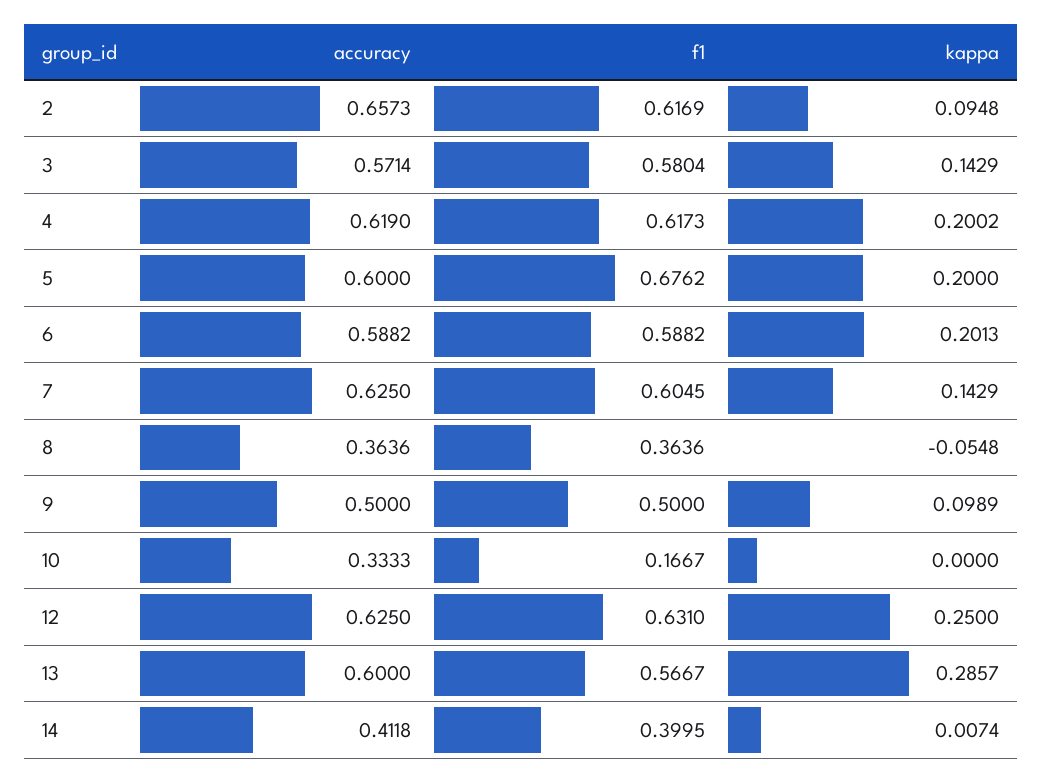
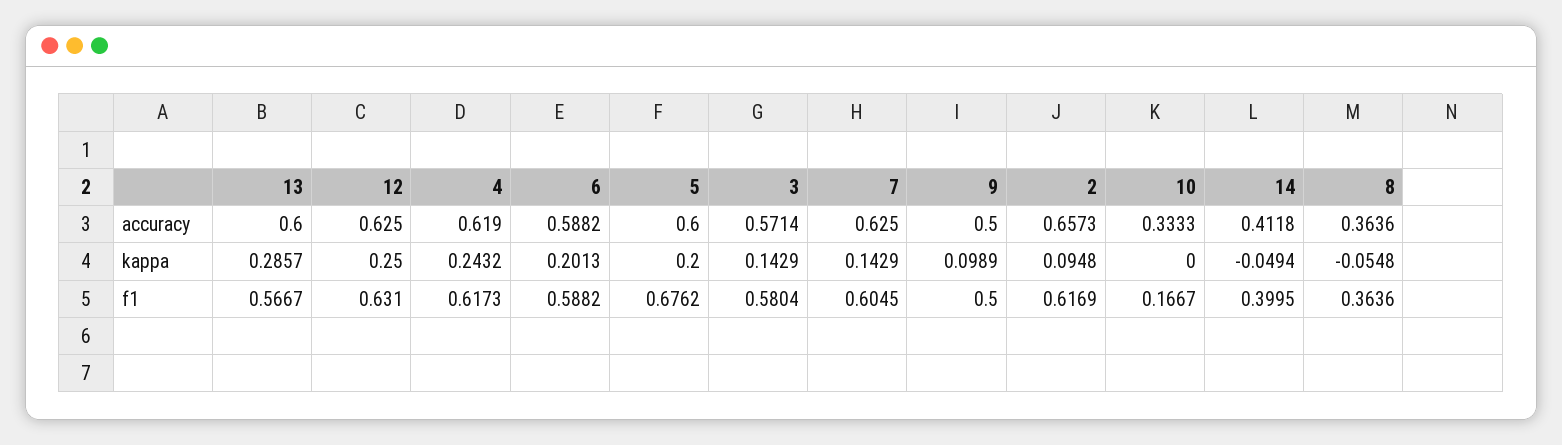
kappa, 4: 0.2002 -> 0.2432
kappa, 14: 0.0074 -> -0.0494

